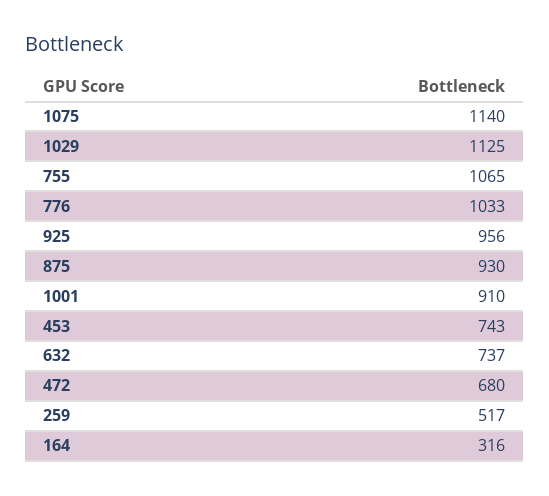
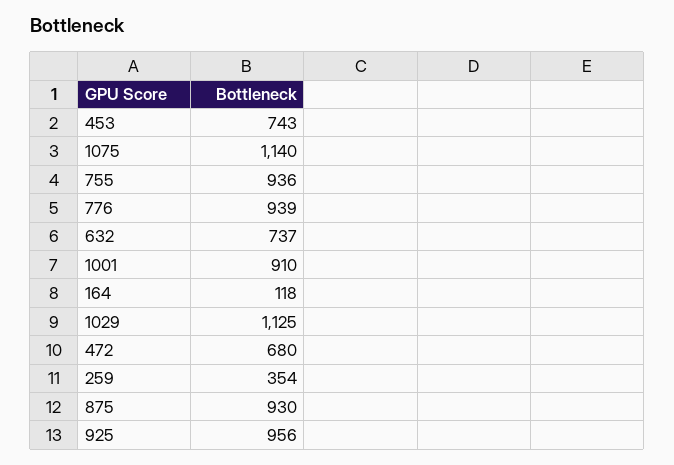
755: 1065 -> 936
776: 1033 -> 939
259: 517 -> 354
164: 316 -> 118

